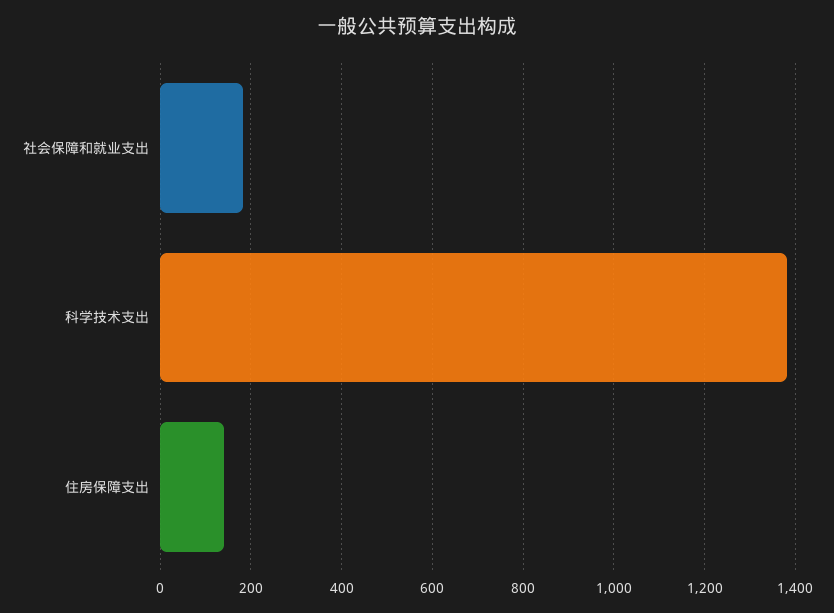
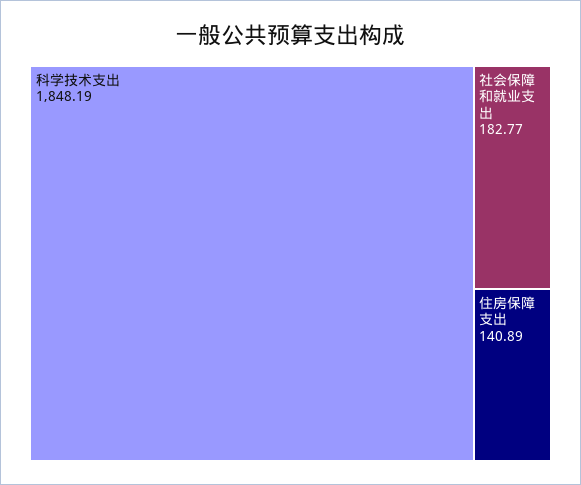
科学技术支出: 1380 -> 1848.19

